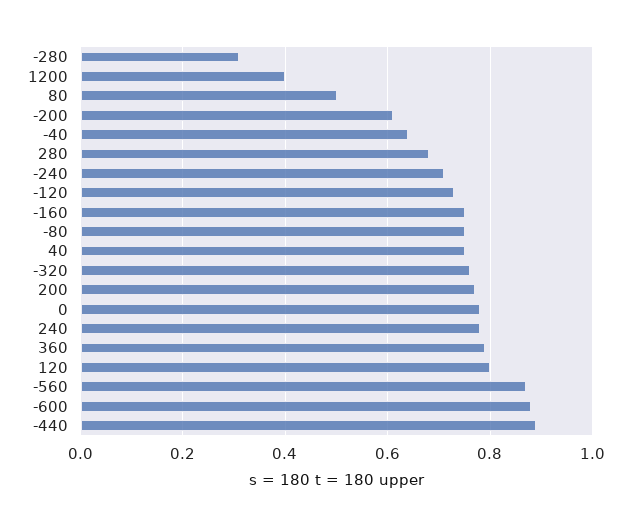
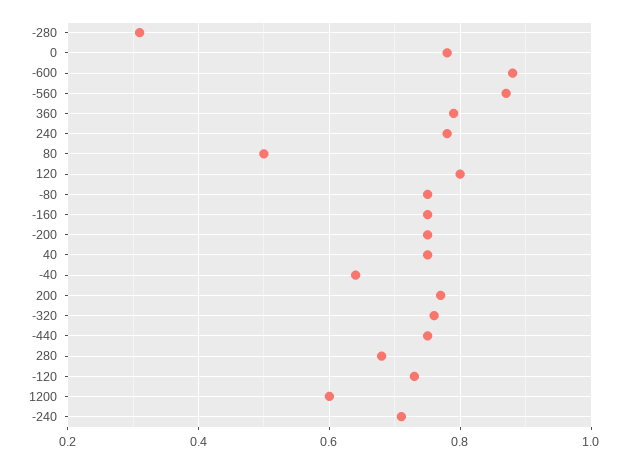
1200: 0.4 -> 0.6
-200: 0.6 -> 0.75
-440: 0.9 -> 0.75

